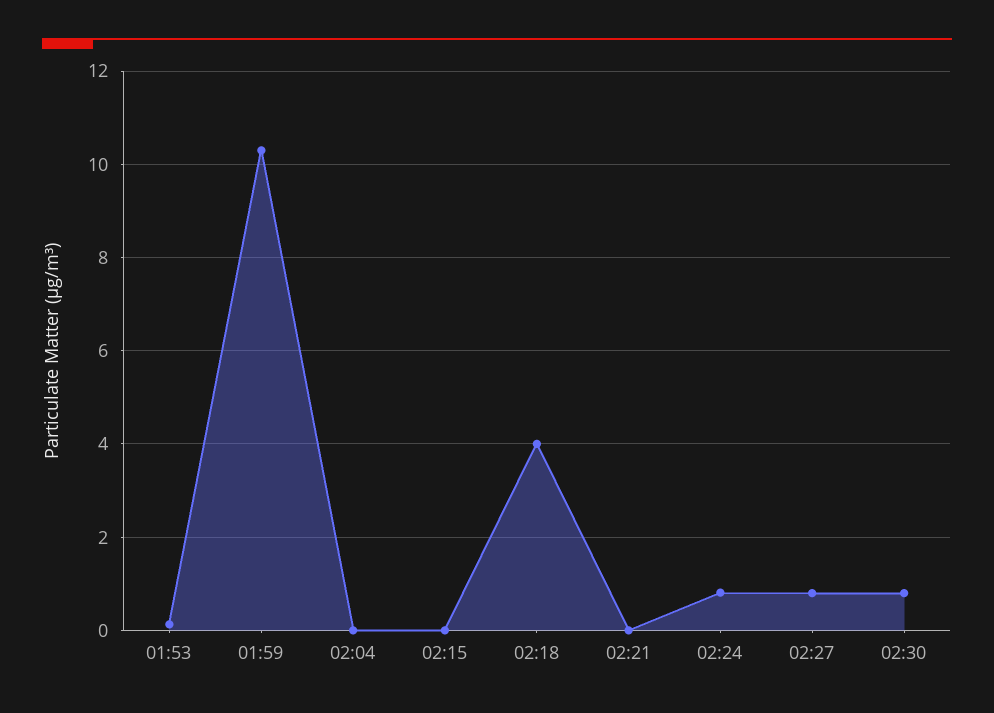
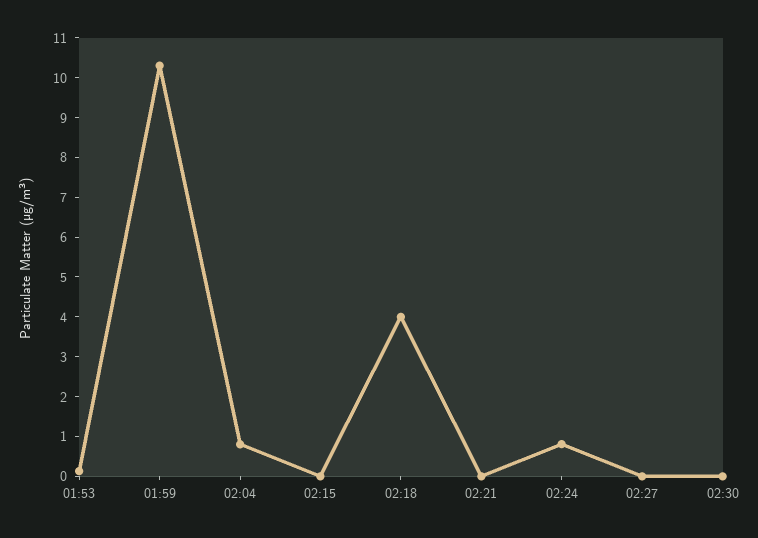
02:04: 0 -> 0.75
02:27: 0.8 -> 0
02:30: 0.8 -> 0

